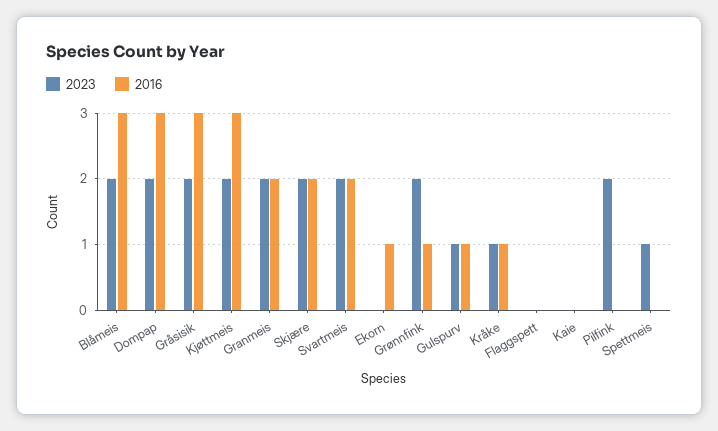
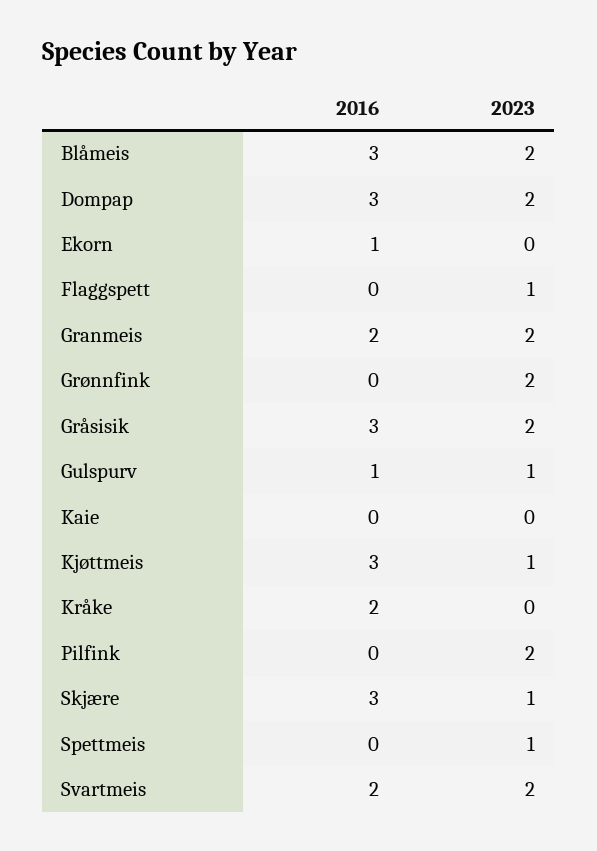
2023, Kjøttmeis: 2 -> 1
2023, Skjære: 2 -> 1
2016, Skjære: 2 -> 3
2016, Grønnfink: 1 -> 0
2023, Kråke: 1 -> 0
2016, Kråke: 1 -> 2
2023, Flaggspett: 0 -> 1

